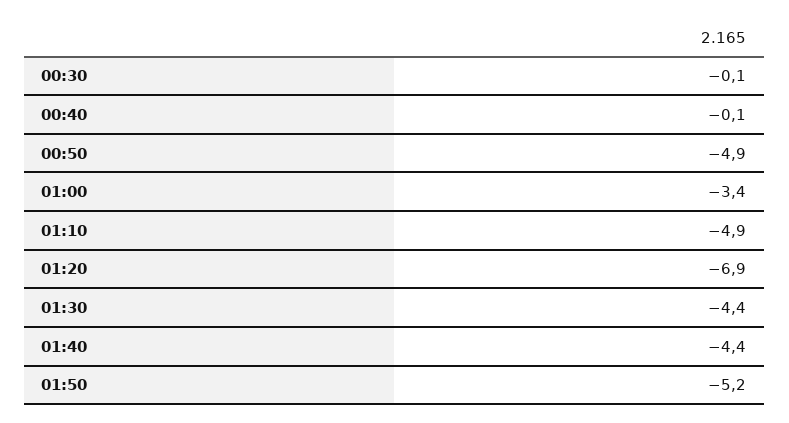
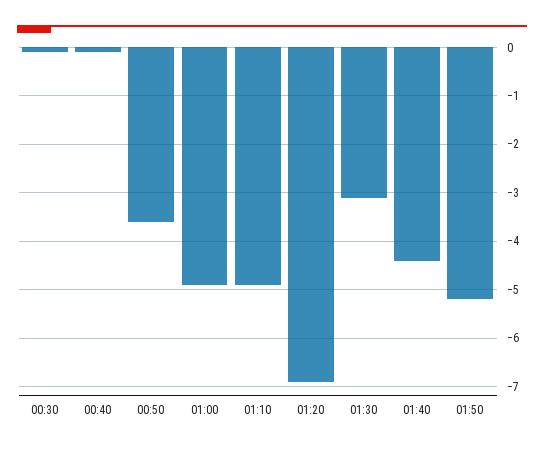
00:50: -4.9 -> -3.5
01:00: -3.4 -> -5
01:30: -4.4 -> -3

